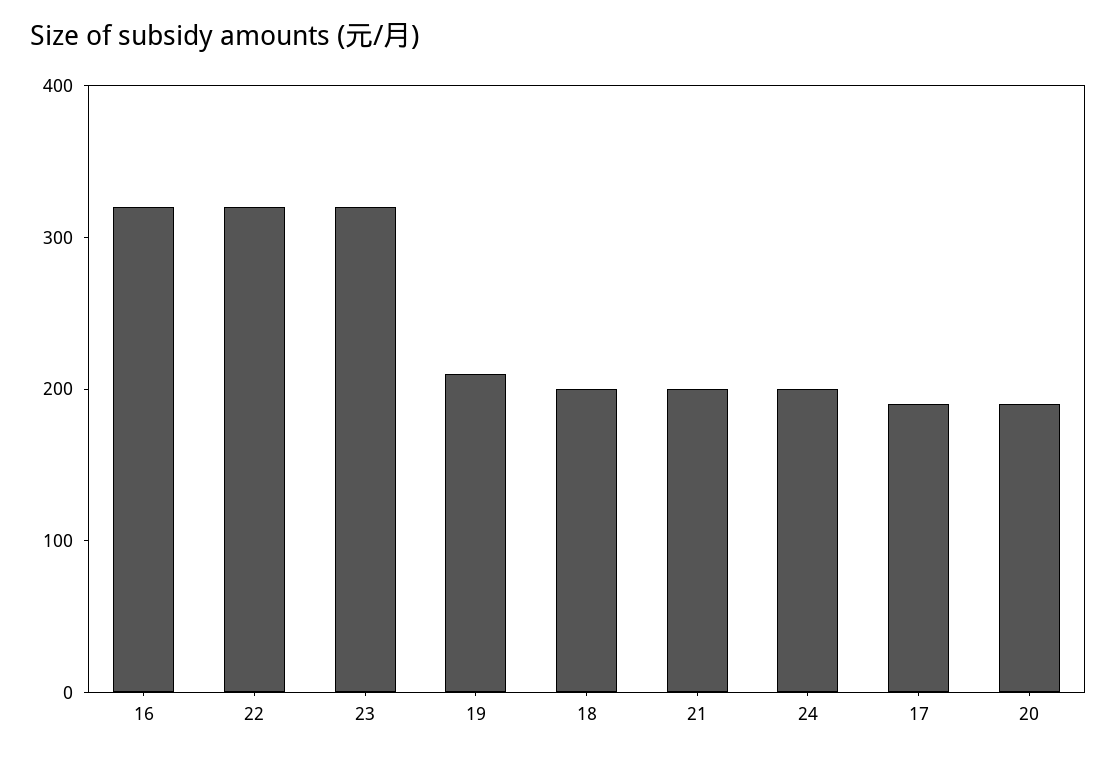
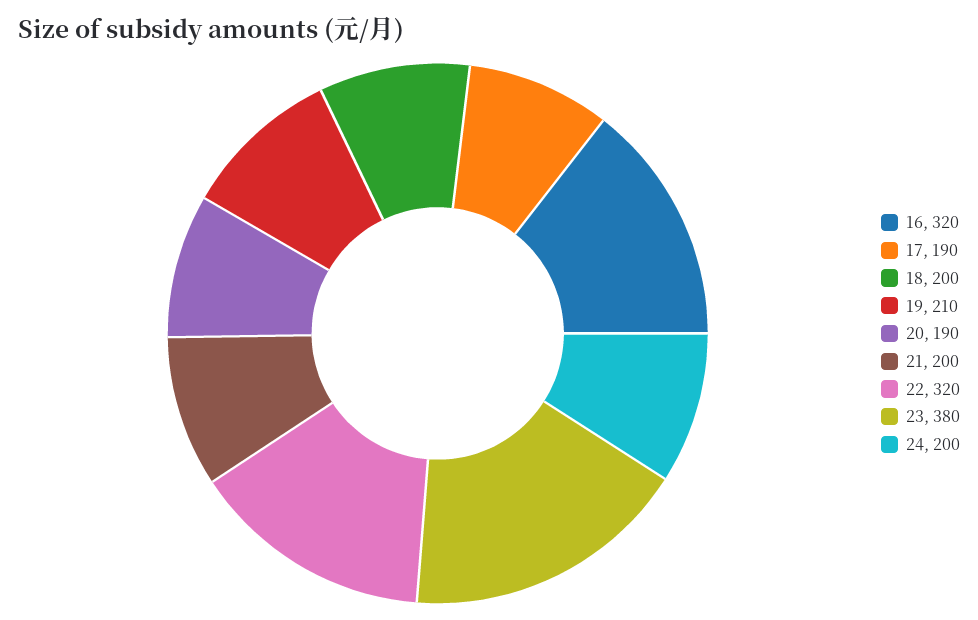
23: 320 -> 380

